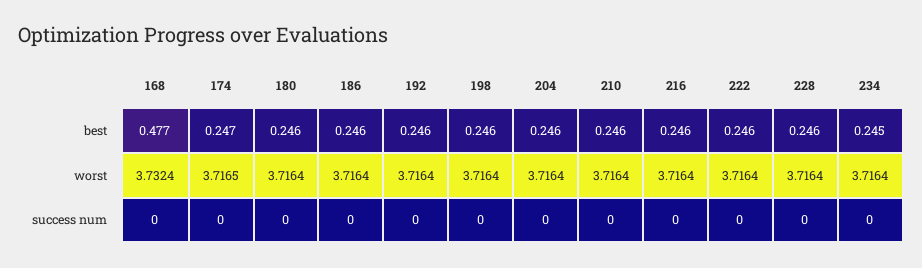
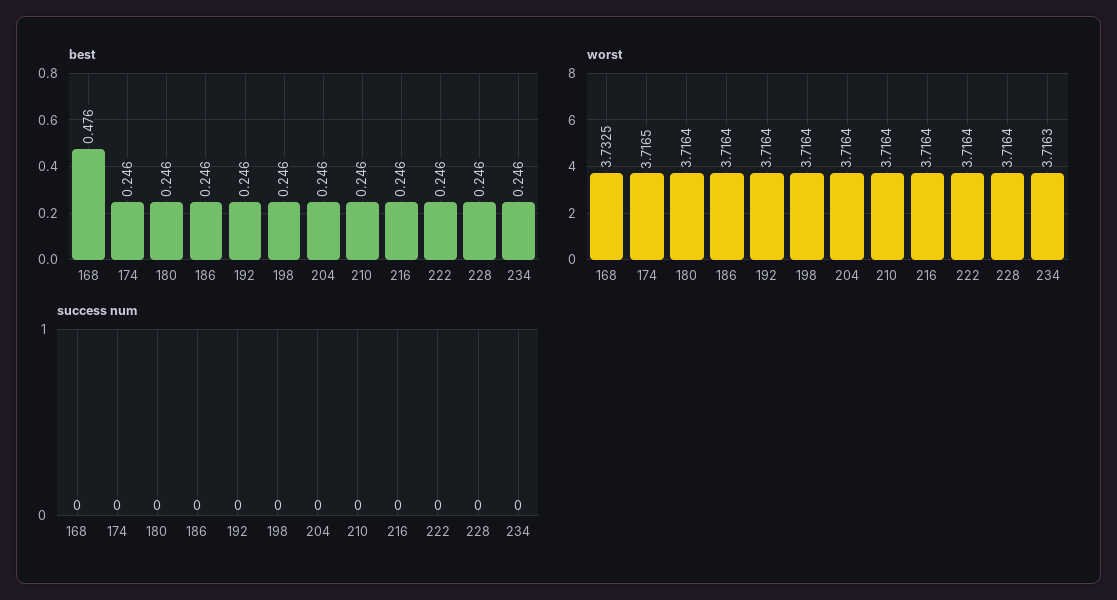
best, 168: 0.477 -> 0.476
best, 174: 0.247 -> 0.246
best, 234: 0.245 -> 0.246
worst, 168: 3.7324 -> 3.7325
worst, 234: 3.7164 -> 3.7163

